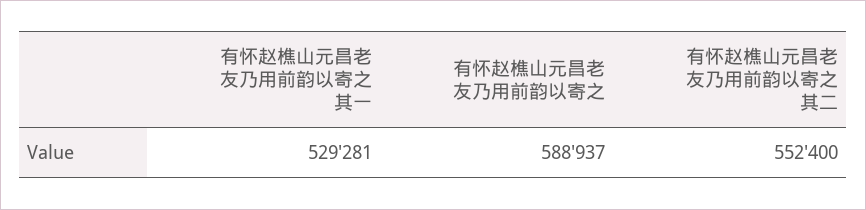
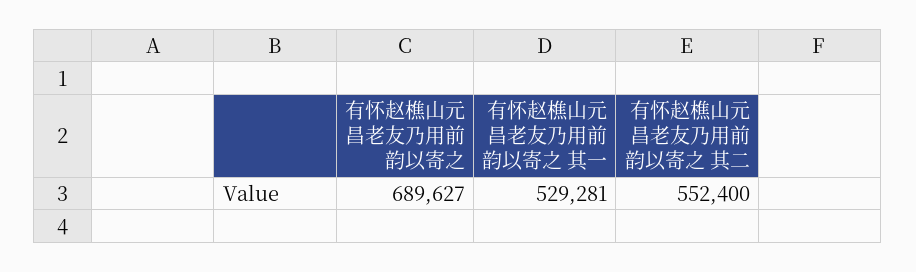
有怀赵樵山元昌老友乃用前韵以寄之: 588937 -> 689627

